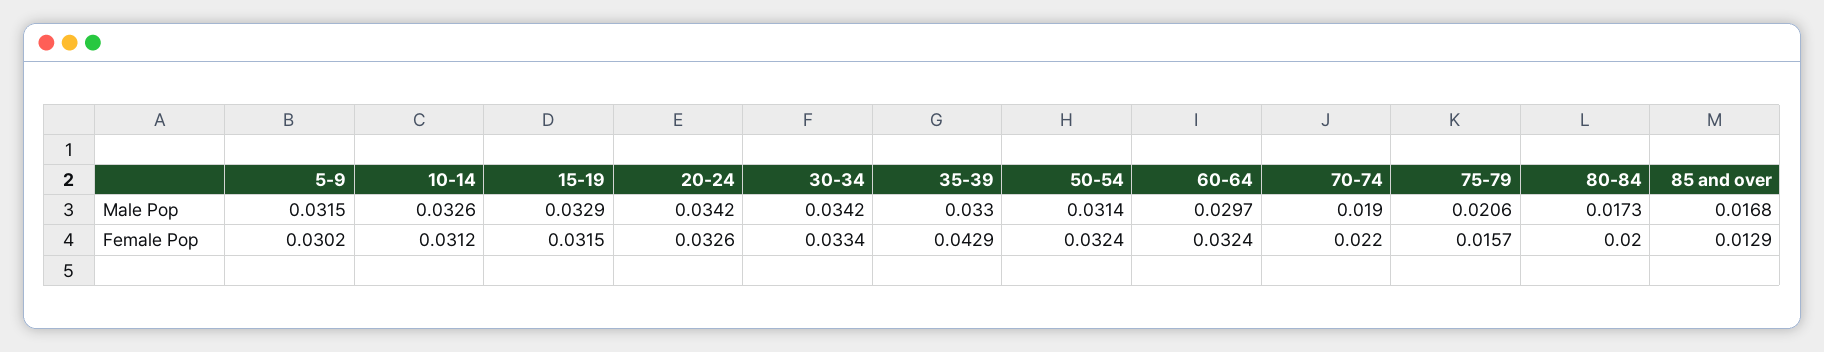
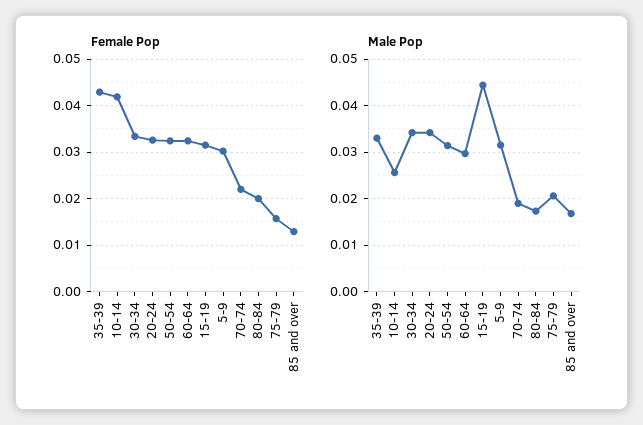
Male Pop, 10-14: 0.0326 -> 0.026
Male Pop, 15-19: 0.0329 -> 0.044
Female Pop, 10-14: 0.0312 -> 0.042

